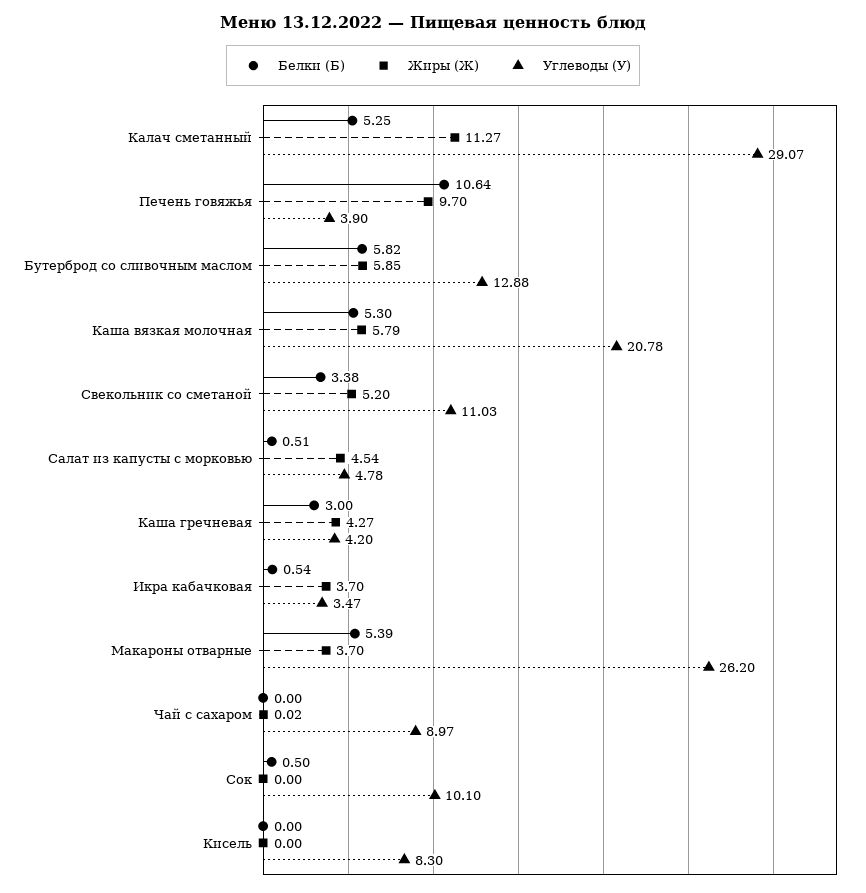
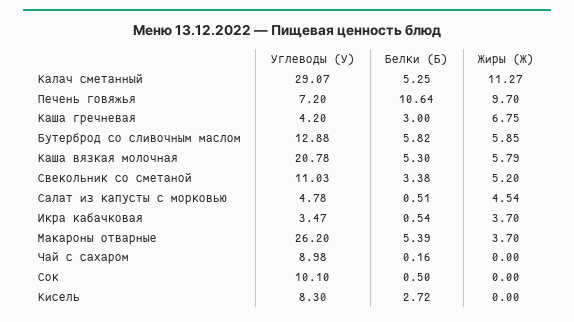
Углеводы (У), Печень говяжья: 3.9 -> 7.2
Жиры (Ж), Каша гречневая: 4.27 -> 6.75
Белки (Б), Чай с сахаром: 0 -> 0.16
Жиры (Ж), Чай с сахаром: 0.02 -> 0
Углеводы (У), Чай с сахаром: 8.97 -> 8.98
Белки (Б), Кисель: 0 -> 2.72

